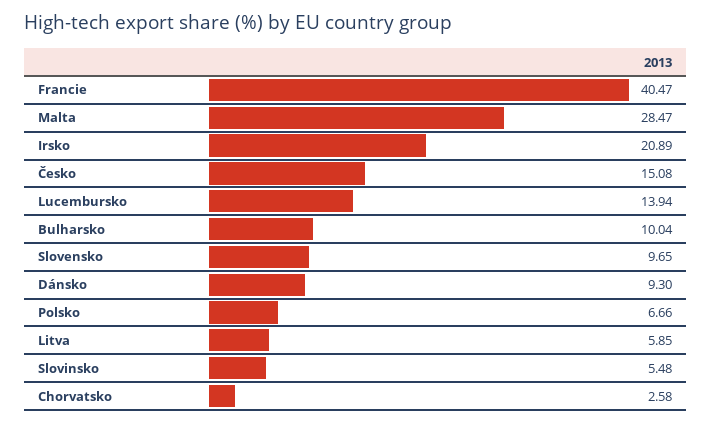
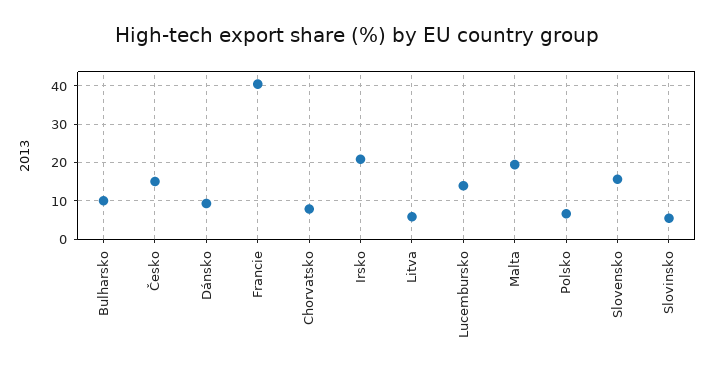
Malta: 28.47 -> 20
Slovensko: 9.65 -> 16
Chorvatsko: 2.58 -> 8

